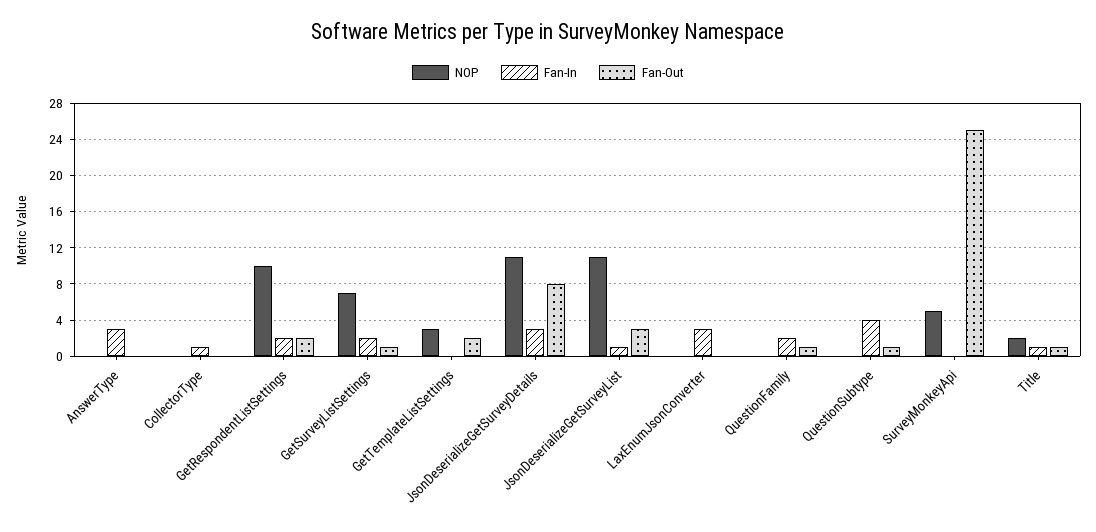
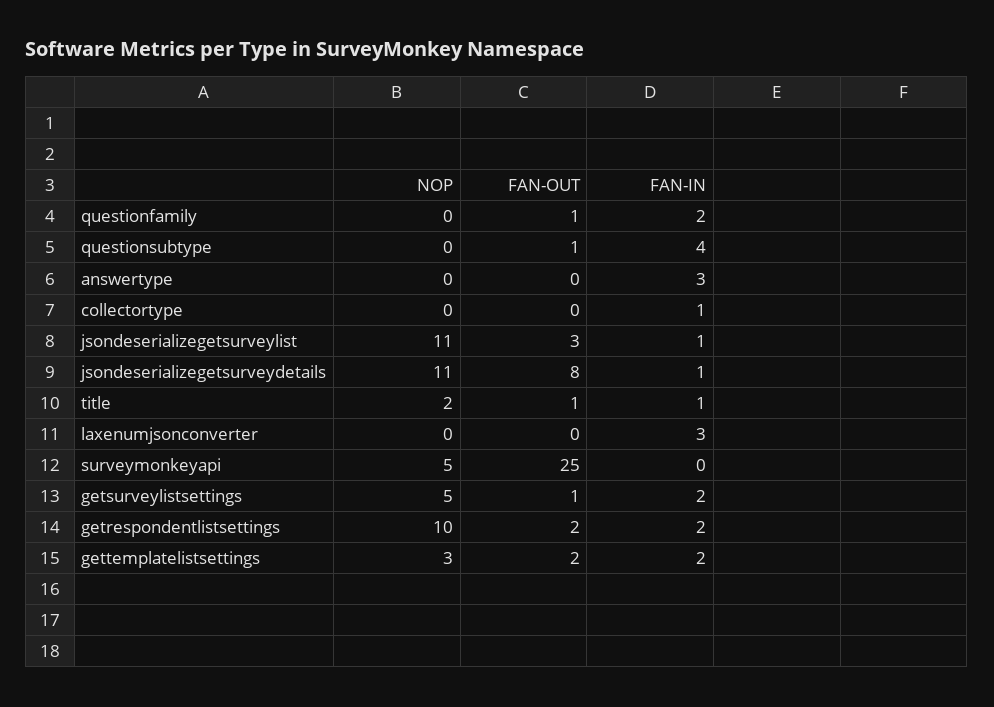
NOP, GetSurveyListSettings: 7 -> 5
Fan-In, GetTemplateListSettings: 0 -> 2
Fan-In, JsonDeserializeGetSurveyDetails: 3 -> 1

